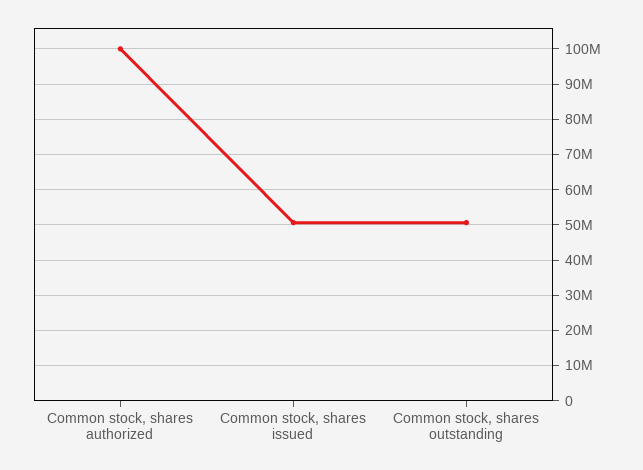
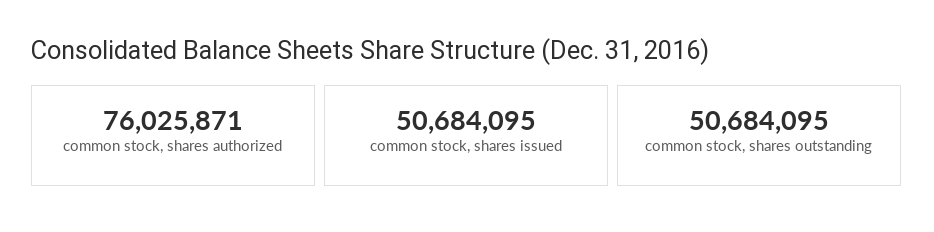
Common stock, shares authorized: 100000000 -> 76025871

